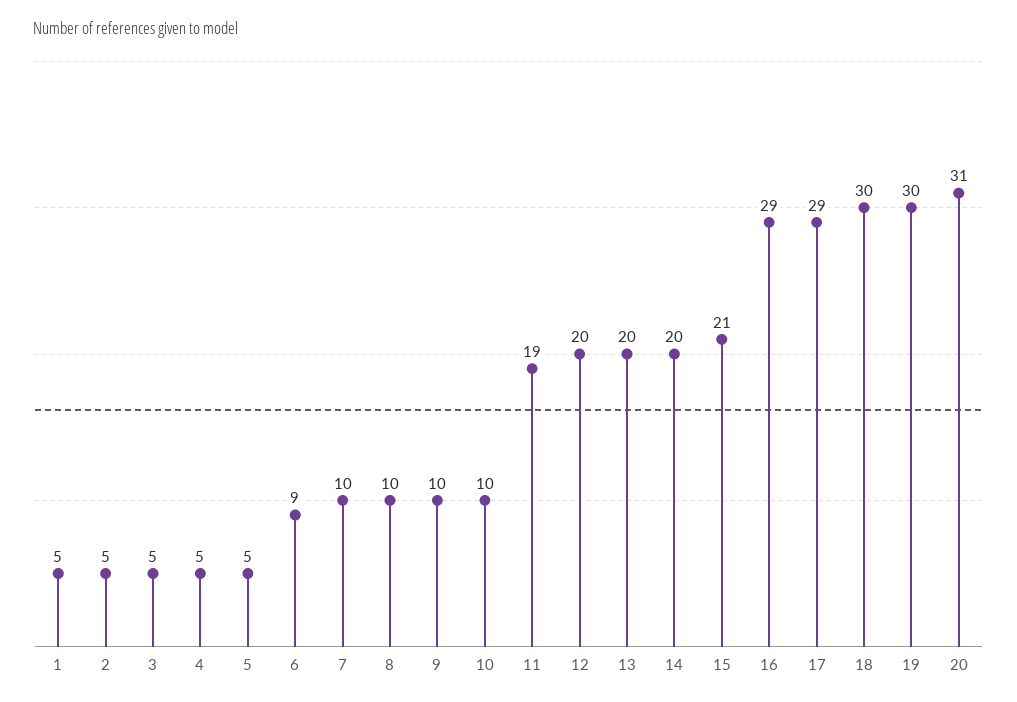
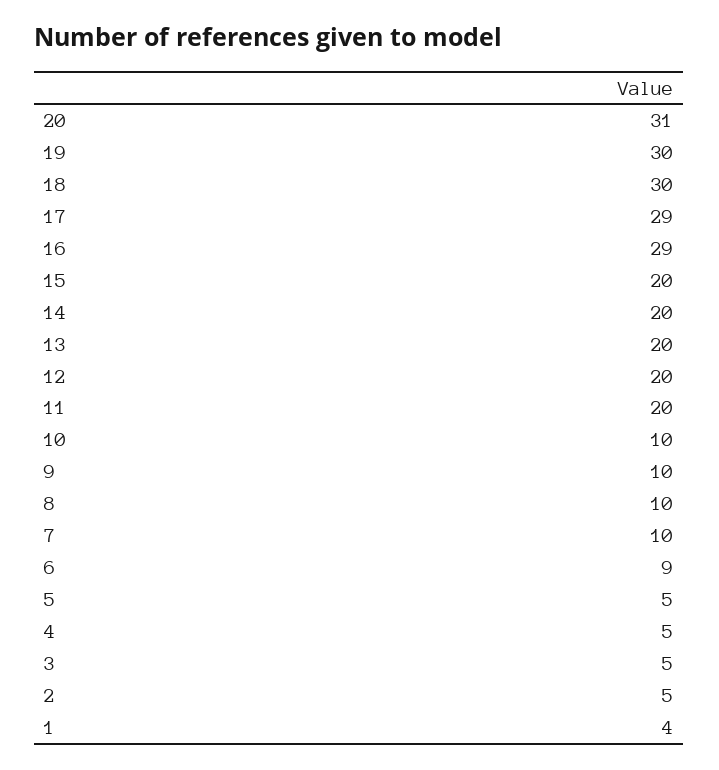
1: 5 -> 4
11: 19 -> 20
15: 21 -> 20

